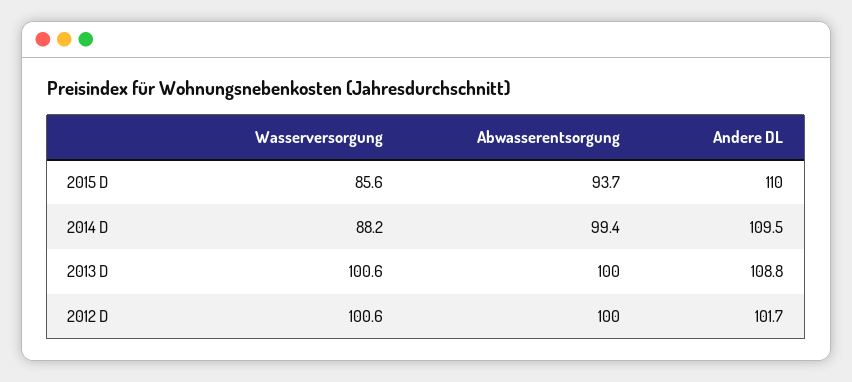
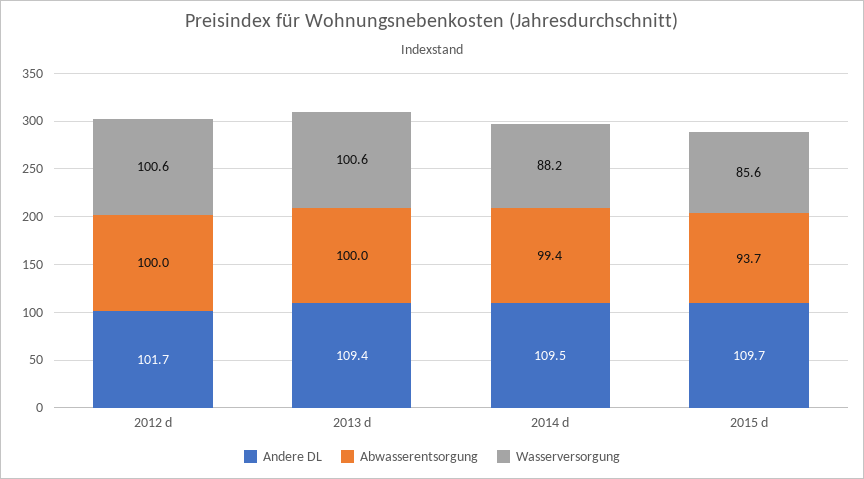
Andere DL, 2015 D: 110 -> 109.7
Andere DL, 2013 D: 108.8 -> 109.4

